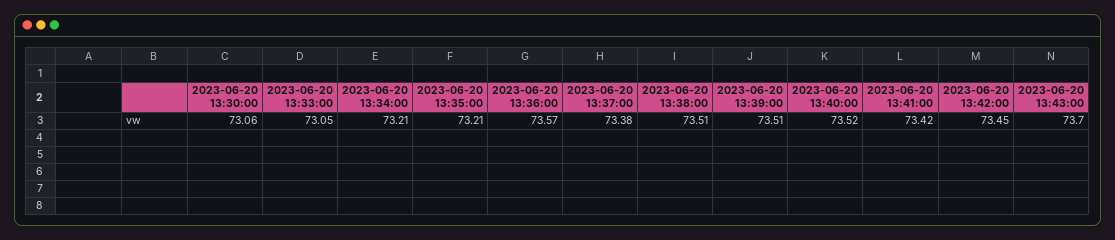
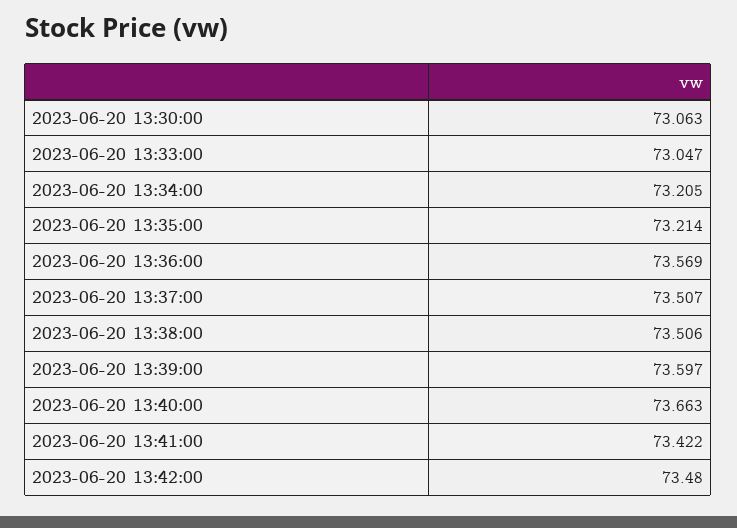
2023-06-20 13:37:00: 73.38 -> 73.507
2023-06-20 13:39:00: 73.51 -> 73.597
2023-06-20 13:40:00: 73.52 -> 73.663
2023-06-20 13:42:00: 73.45 -> 73.48
2023-06-20 13:43:00: 73.7 -> none

